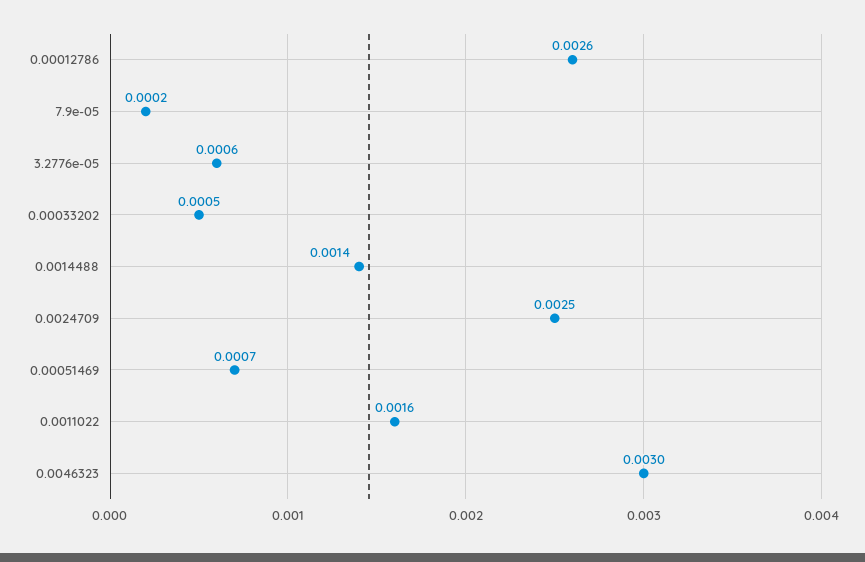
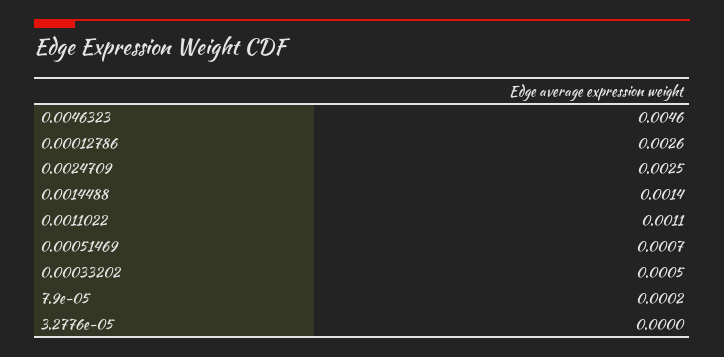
3.2776e-05: 0.0006 -> 0
0.0011022: 0.0016 -> 0.0011
0.0046323: 0.003 -> 0.0046

